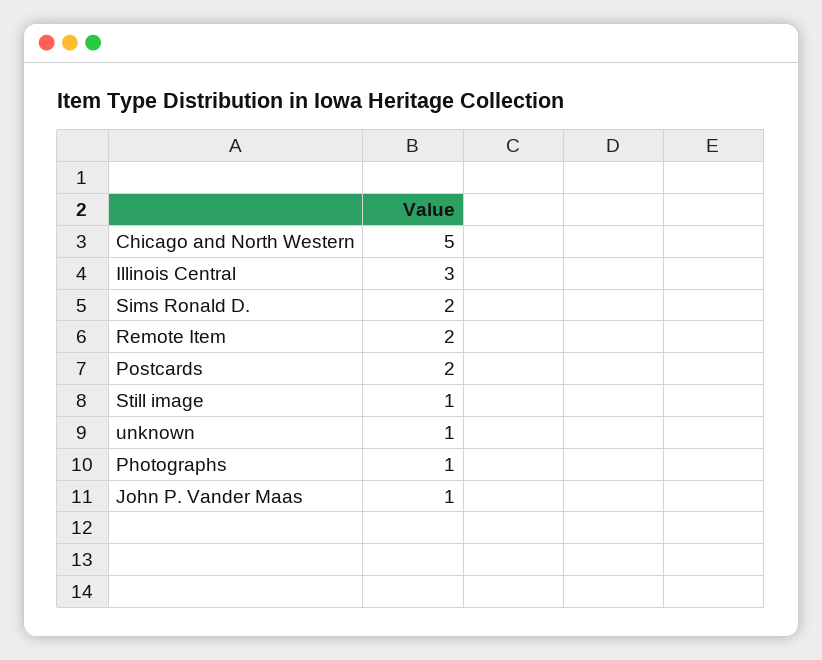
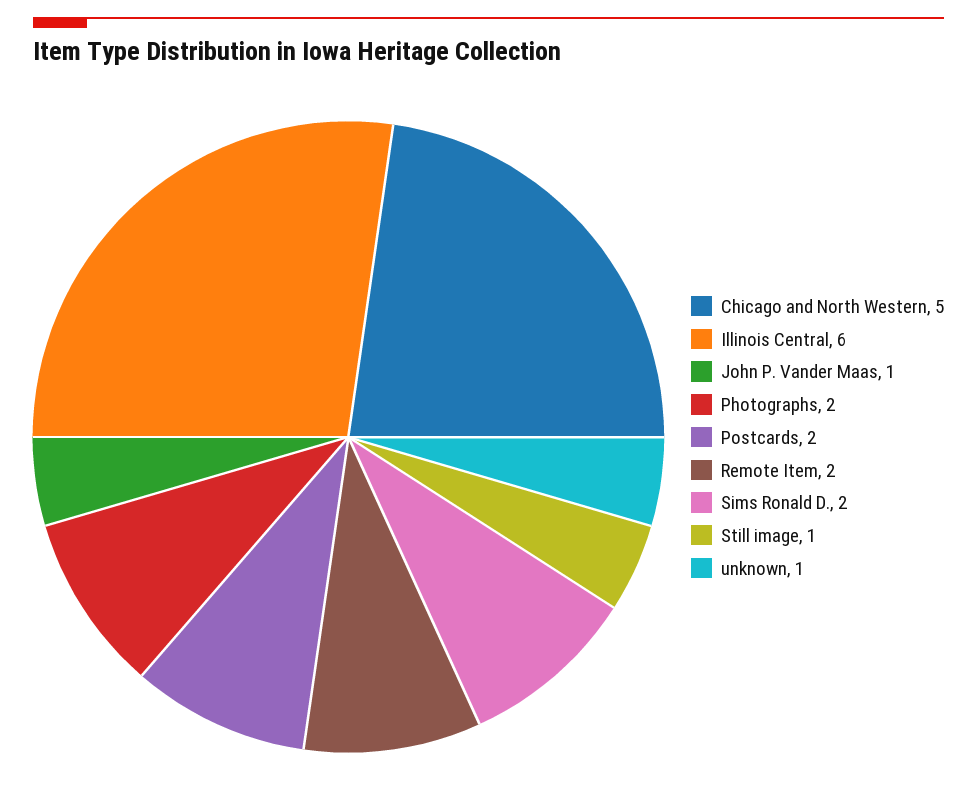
Illinois Central: 3 -> 6
Photographs: 1 -> 2

